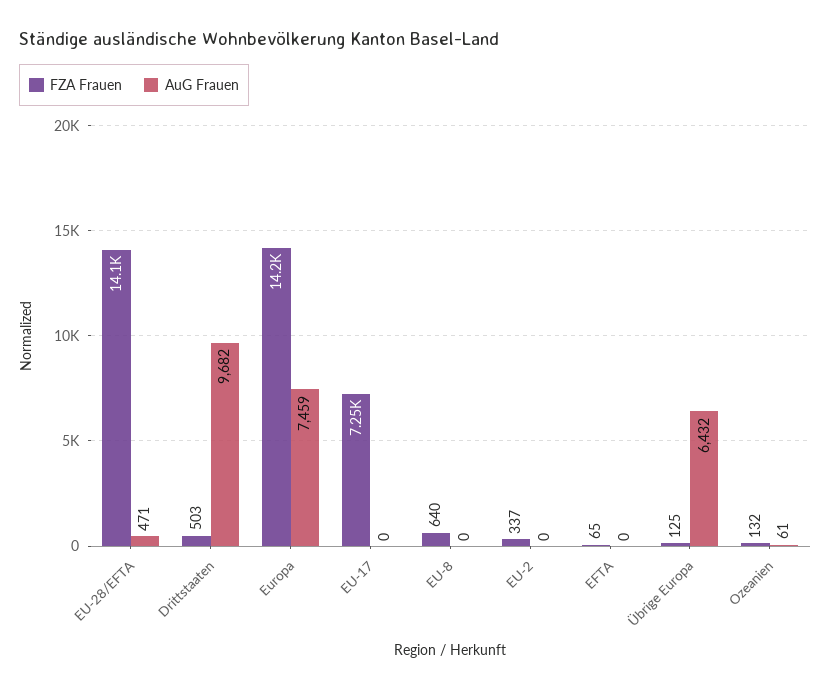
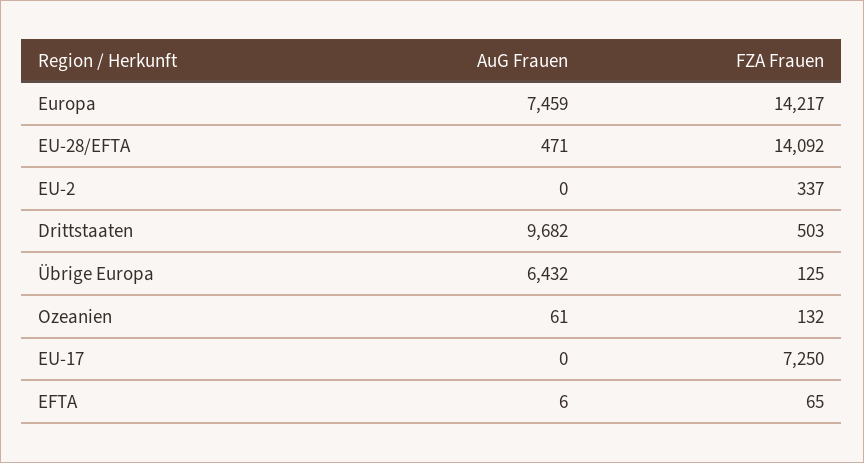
FZA Frauen, EU-8: 640 -> none
AuG Frauen, EU-8: 0 -> none
AuG Frauen, EFTA: 0 -> 6

